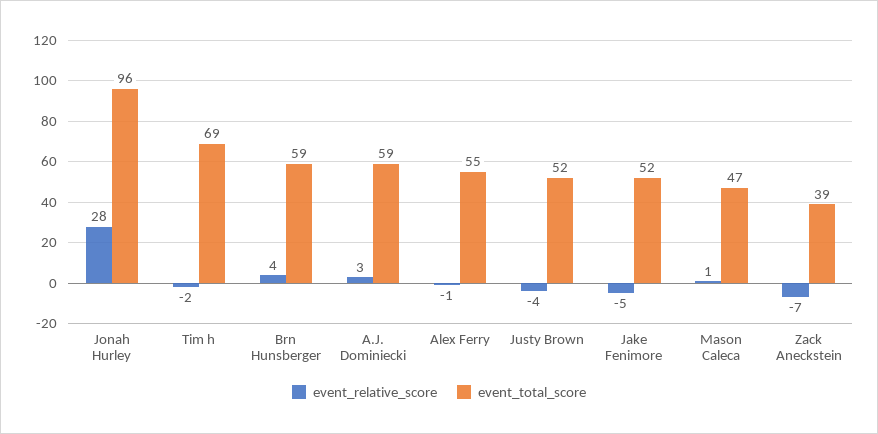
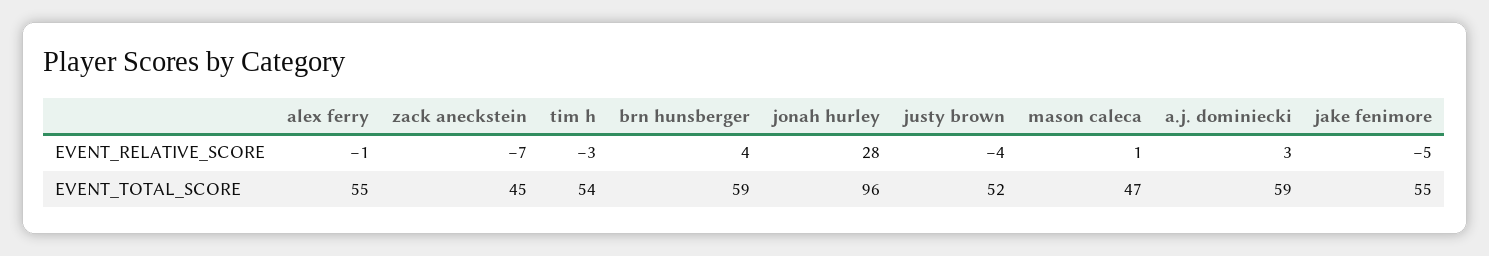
event_relative_score, Tim h: -2 -> -3
event_total_score, Tim h: 69 -> 54
event_total_score, Jake Fenimore: 52 -> 55
event_total_score, Zack Aneckstein: 39 -> 45

